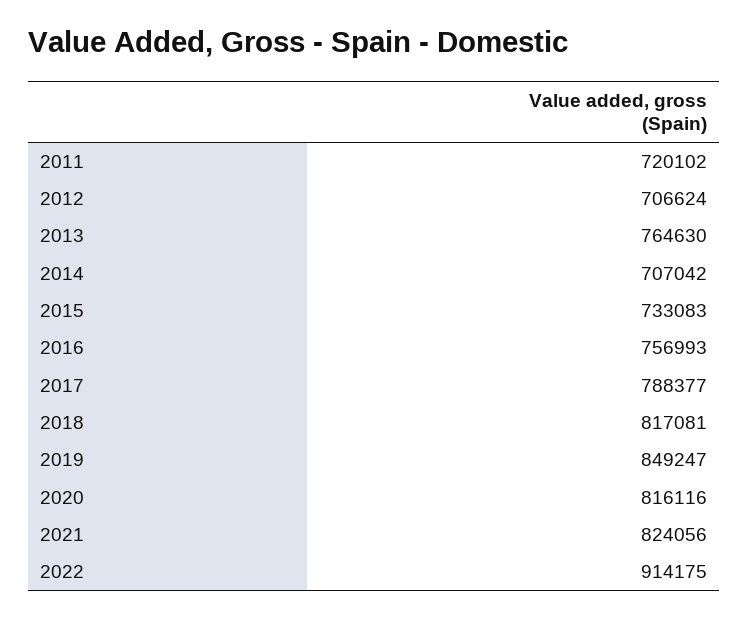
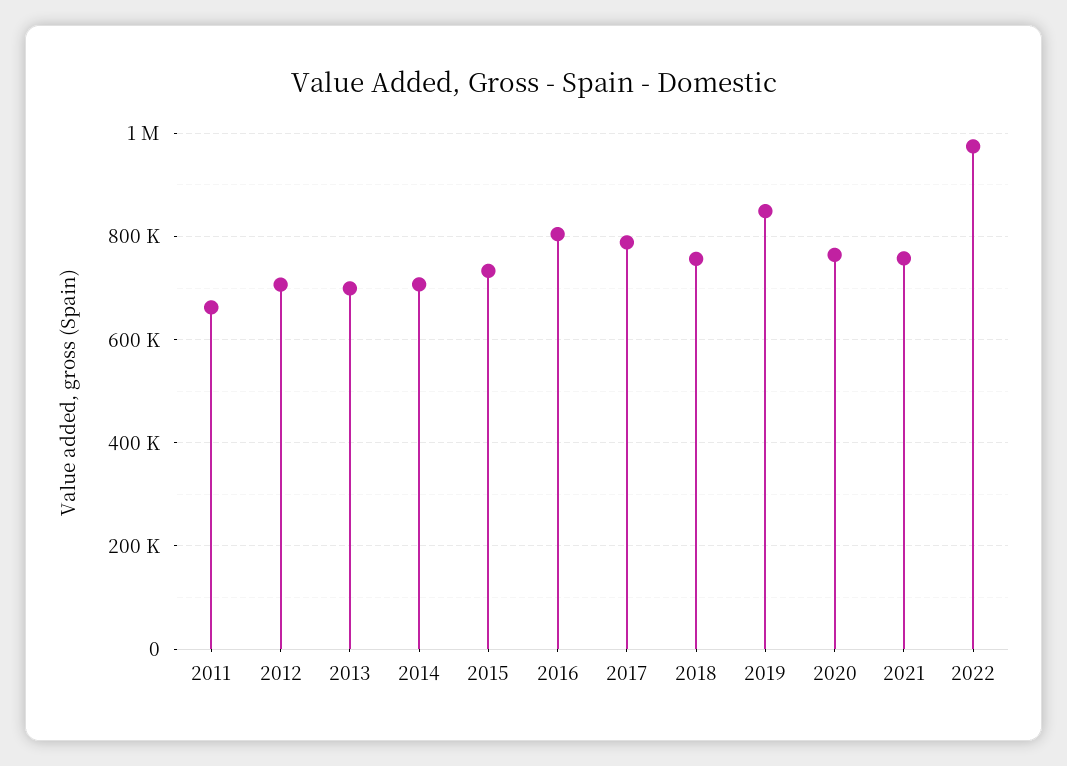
2011: 720102 -> 660000
2013: 764630 -> 700000
2016: 756993 -> 800000
2018: 817081 -> 760000
2020: 816116 -> 760000
2021: 824056 -> 760000
2022: 914175 -> 980000

